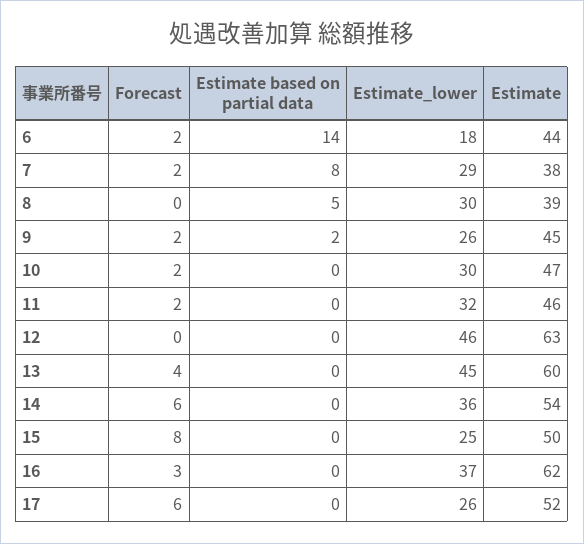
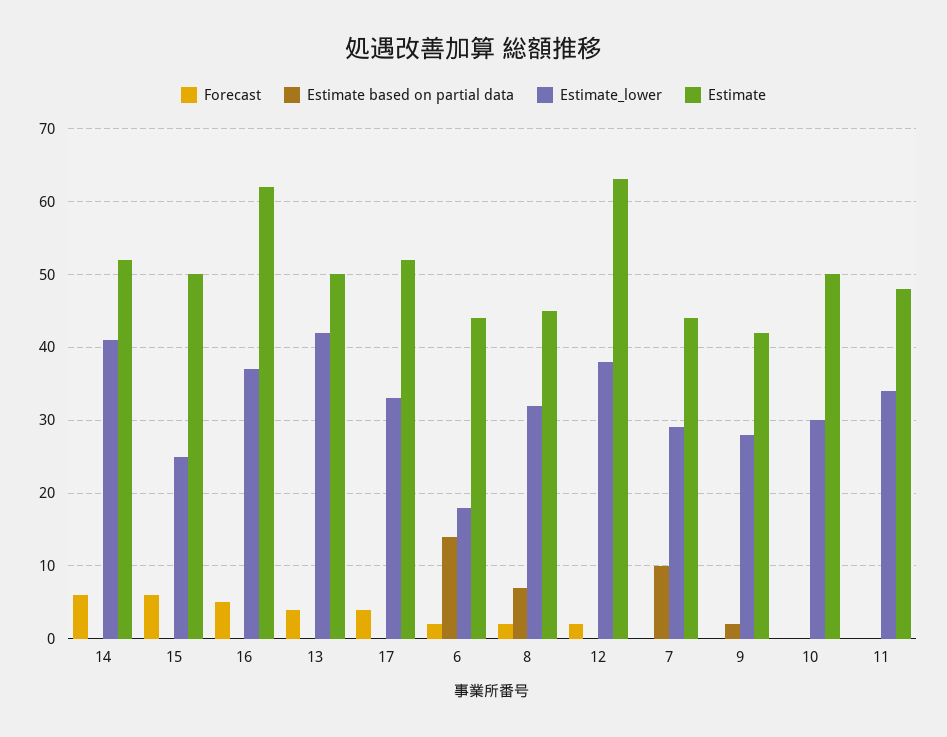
Forecast, 7: 2 -> 0
Estimate based on partial data, 7: 8 -> 10
Estimate, 7: 38 -> 44
Forecast, 8: 0 -> 2
Estimate based on partial data, 8: 5 -> 7
Estimate_lower, 8: 30 -> 32
Estimate, 8: 39 -> 45
Forecast, 9: 2 -> 0
Estimate_lower, 9: 26 -> 28
Estimate, 9: 45 -> 42
Forecast, 10: 2 -> 0
Estimate, 10: 47 -> 50
Forecast, 11: 2 -> 0
Estimate_lower, 11: 32 -> 34
Estimate, 11: 46 -> 48
Forecast, 12: 0 -> 2
Estimate_lower, 12: 46 -> 38
Estimate_lower, 13: 45 -> 42
Estimate, 13: 60 -> 50
Estimate_lower, 14: 36 -> 41
Estimate, 14: 54 -> 52
Forecast, 15: 8 -> 6
Forecast, 16: 3 -> 5
Forecast, 17: 6 -> 4
Estimate_lower, 17: 26 -> 33

